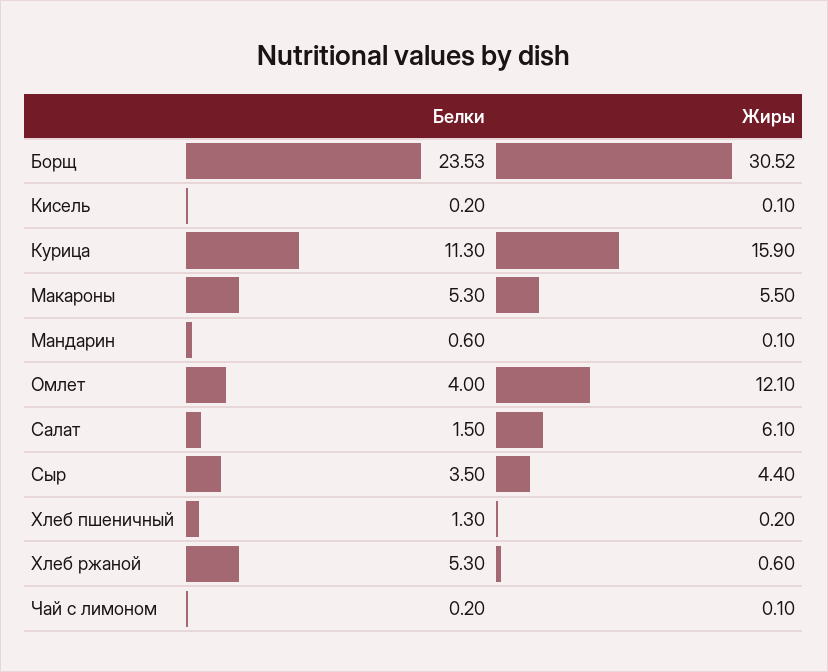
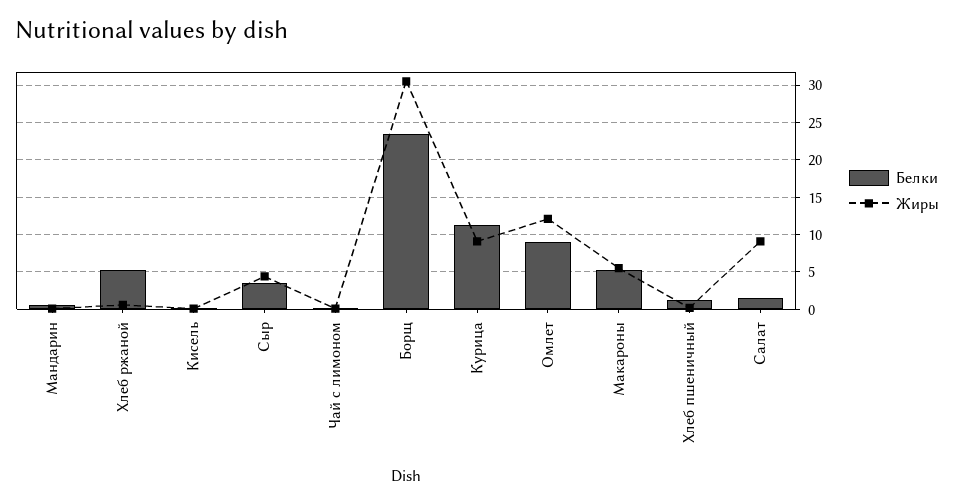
Жиры, Курица: 15.9 -> 9
Белки, Омлет: 4 -> 9
Жиры, Салат: 6.1 -> 9

